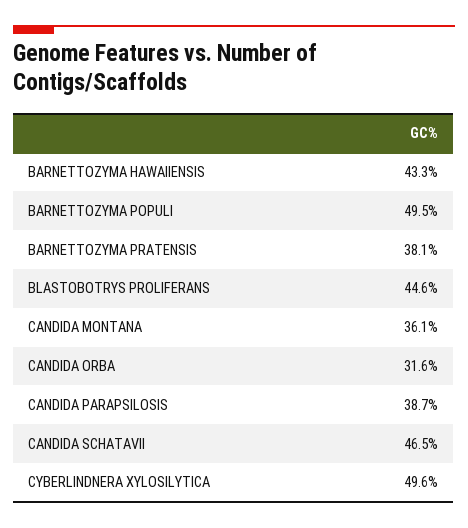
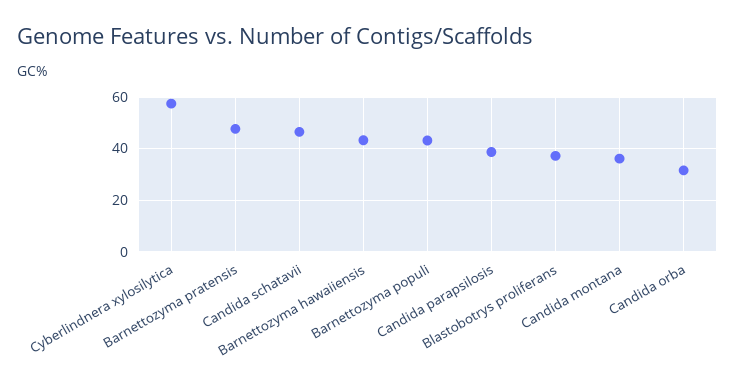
BARNETTOZYMA POPULI: 49.5 -> 42.5
BARNETTOZYMA PRATENSIS: 38.1 -> 47.5
BLASTOBOTRYS PROLIFERANS: 44.6 -> 37.5
CYBERLINDNERA XYLOSILYTICA: 49.6 -> 57.5

